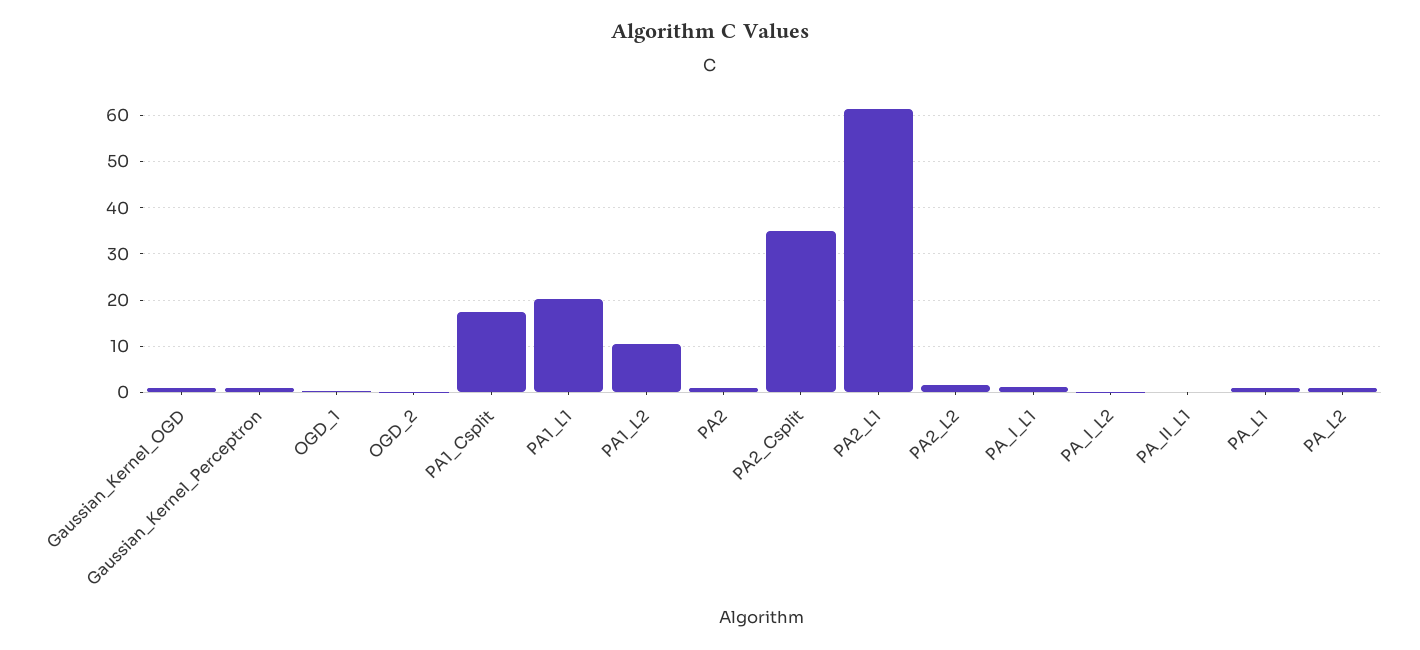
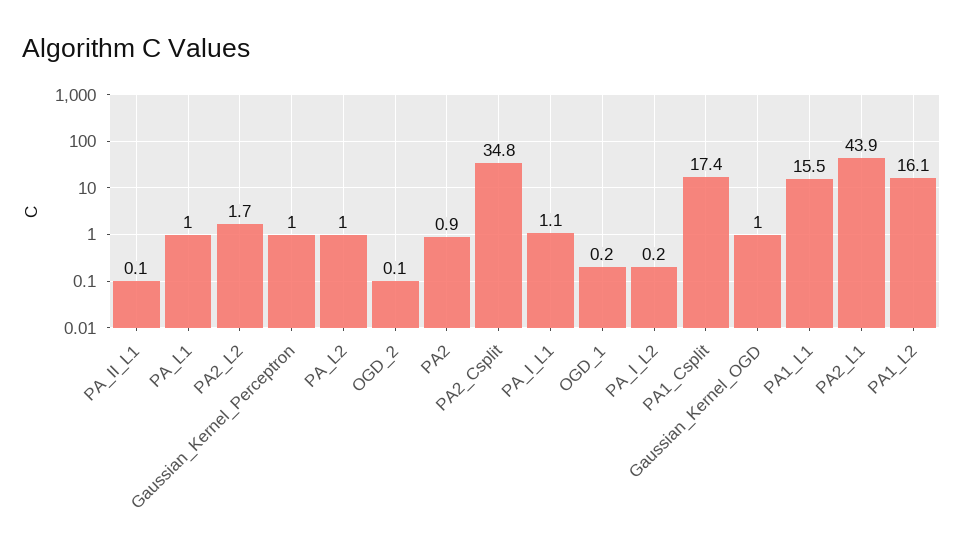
PA1_L1: 20 -> 15.5
PA1_L2: 10 -> 16.1
PA2_L1: 62 -> 43.9

